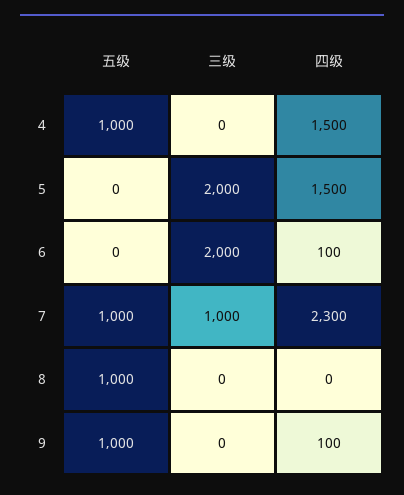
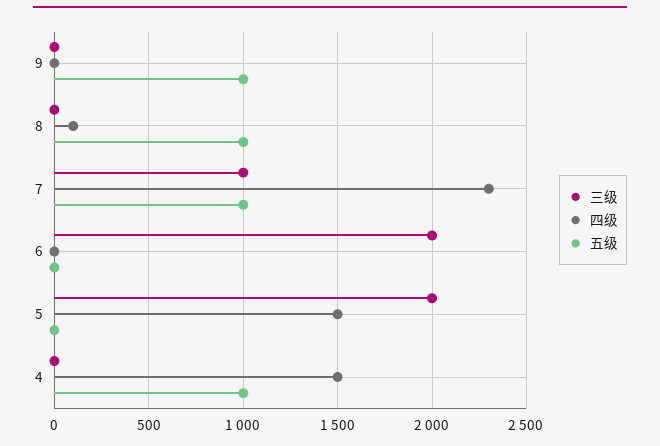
四级, 6: 100 -> 0
四级, 8: 0 -> 100
四级, 9: 100 -> 0

